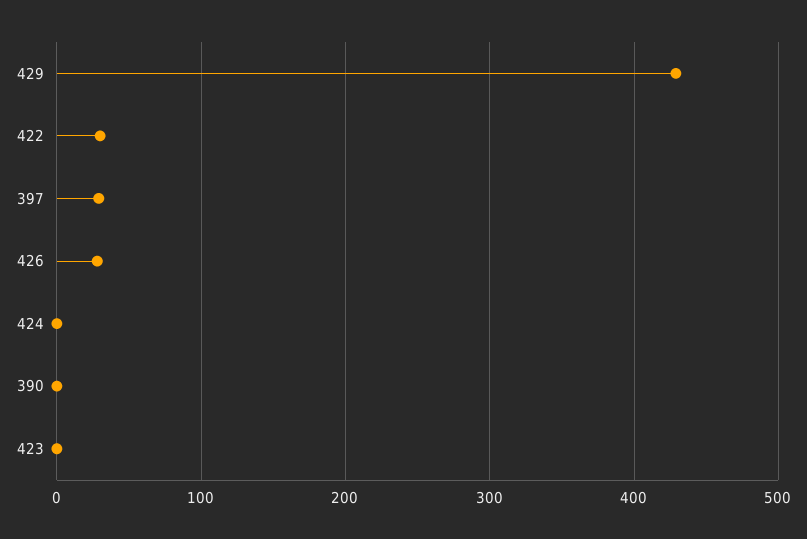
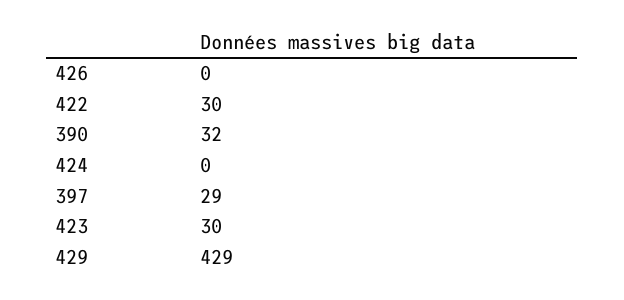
426: 30 -> 0
390: 0 -> 32
423: 0 -> 30

